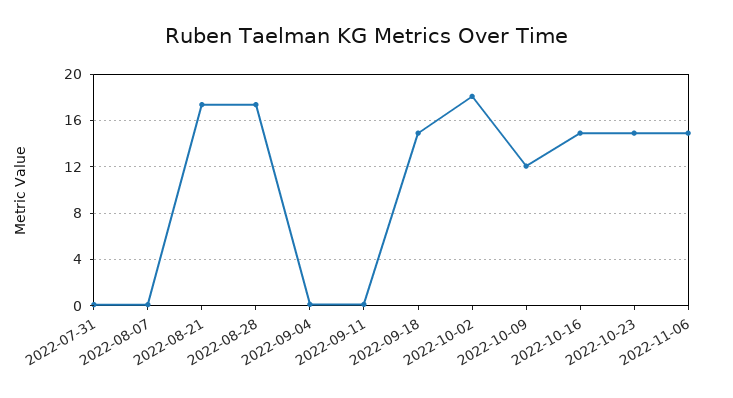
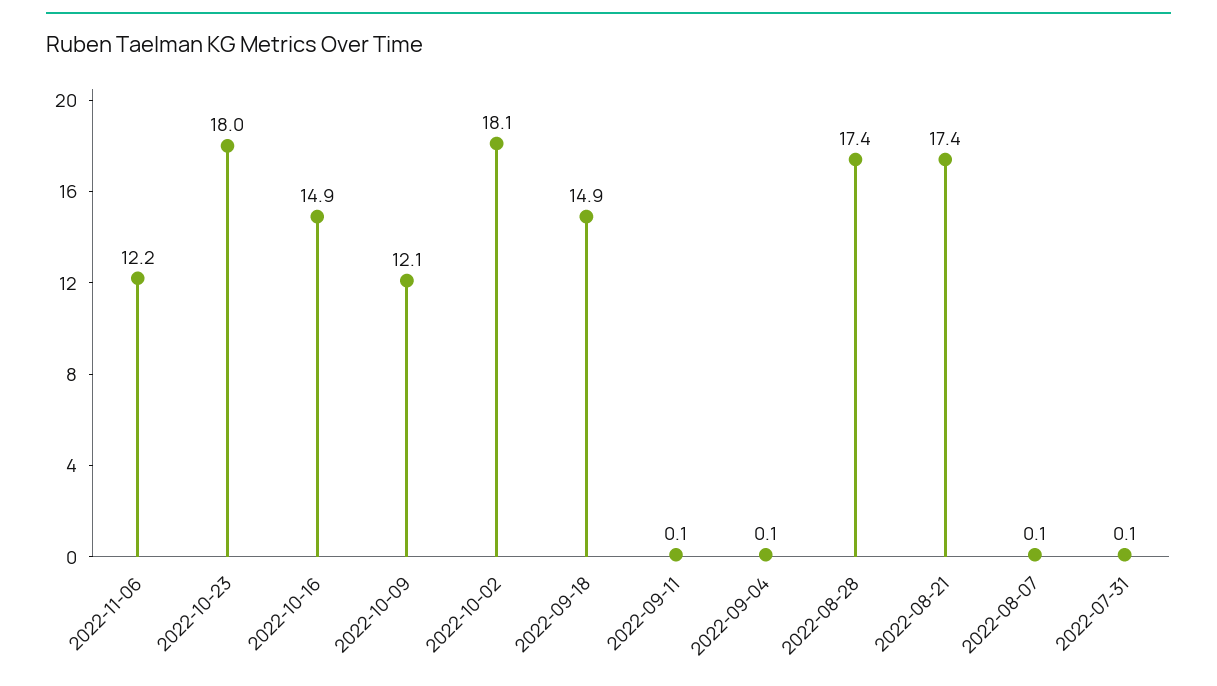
2022-10-23: 15 -> 18
2022-11-06: 15 -> 12.2

